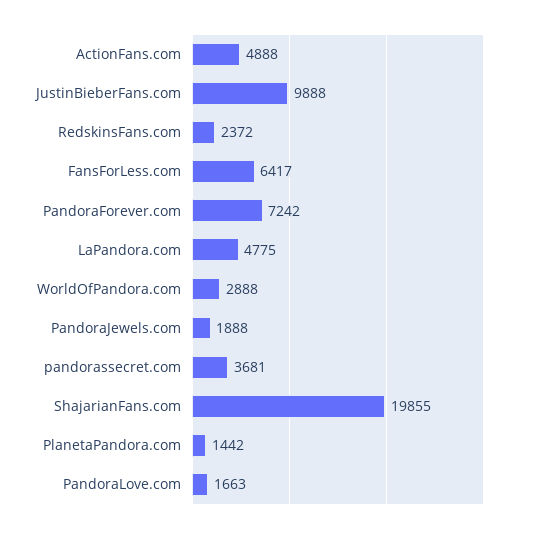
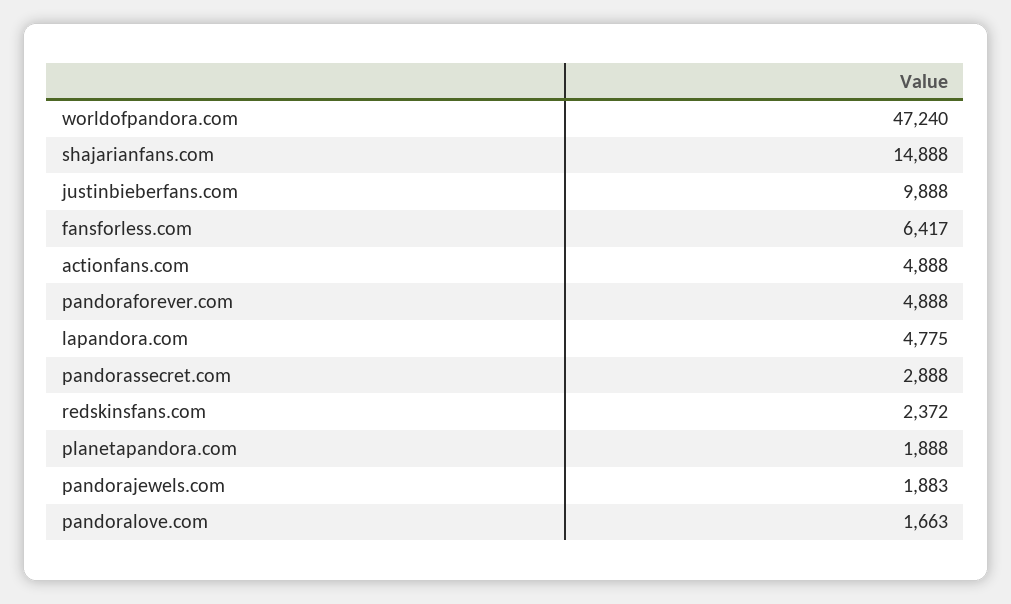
PandoraForever.com: 7242 -> 4888
WorldOfPandora.com: 2888 -> 47240
PandoraJewels.com: 1888 -> 1883
pandorassecret.com: 3681 -> 2888
ShajarianFans.com: 19855 -> 14888
PlanetaPandora.com: 1442 -> 1888

